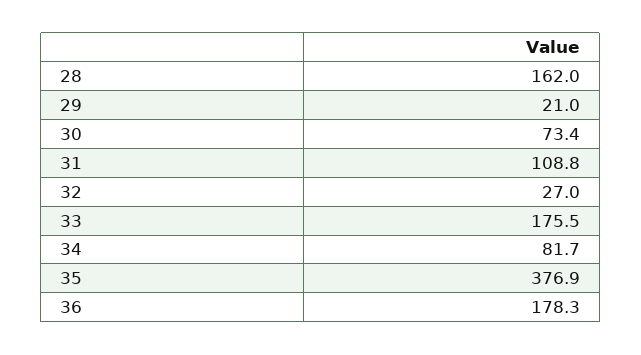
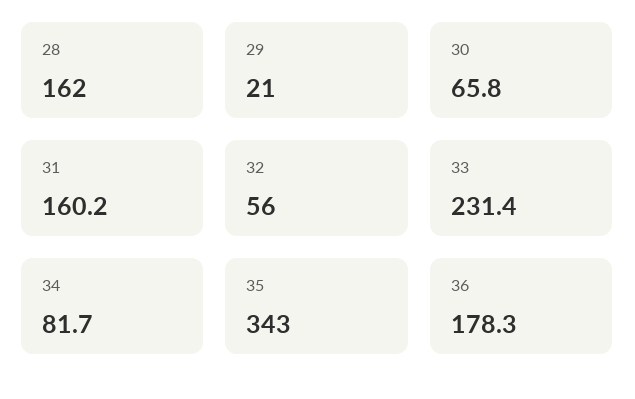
30: 73.4 -> 65.8
31: 108.8 -> 160.2
32: 27 -> 56
33: 175.5 -> 231.4
35: 376.9 -> 343

